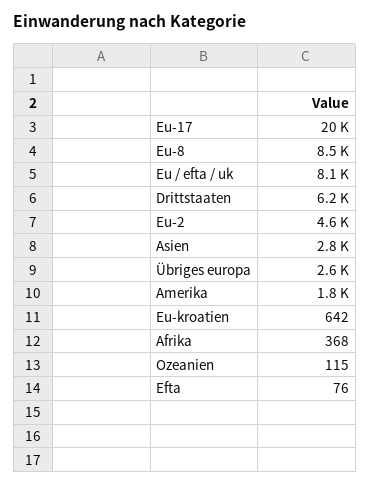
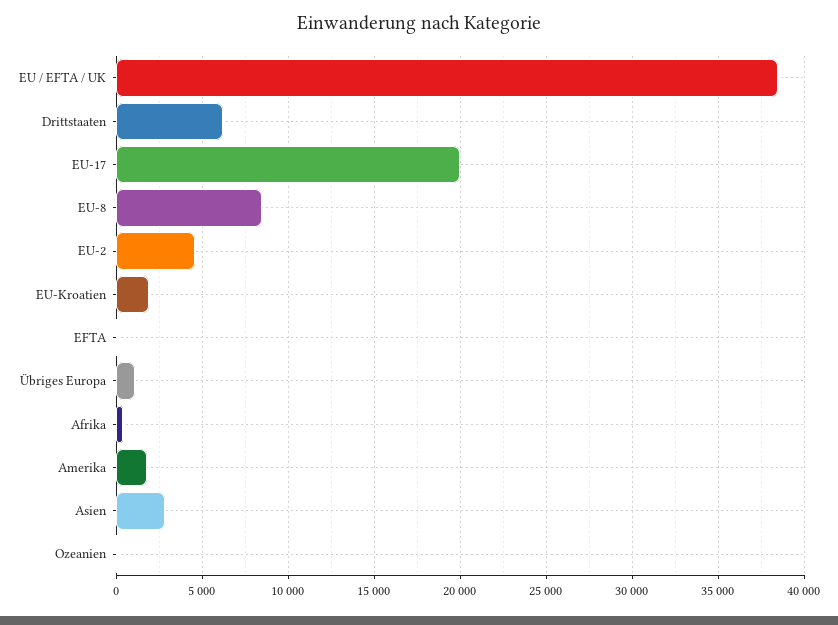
Eu / efta / uk: 8100 -> 38500
Übriges europa: 2600 -> 1000
Eu-kroatien: 642 -> 2000

